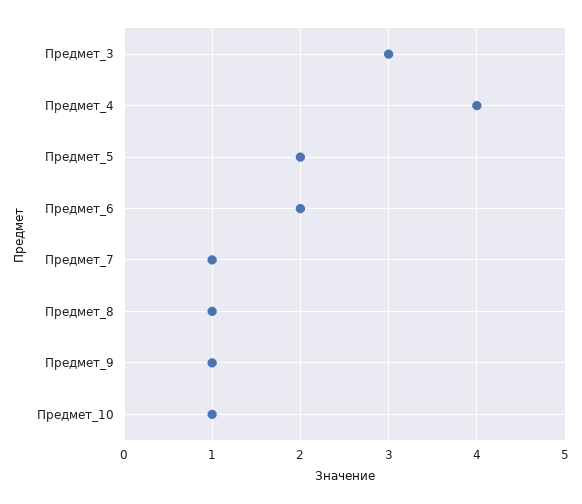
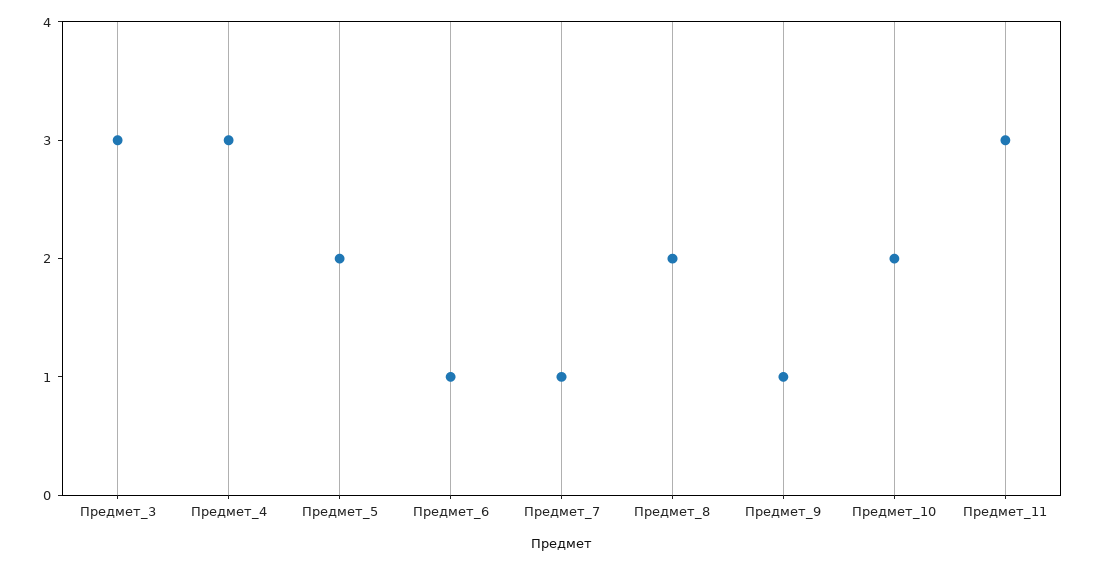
Предмет_4: 4 -> 3
Предмет_6: 2 -> 1
Предмет_8: 1 -> 2
Предмет_10: 1 -> 2
Предмет_11: none -> 3

